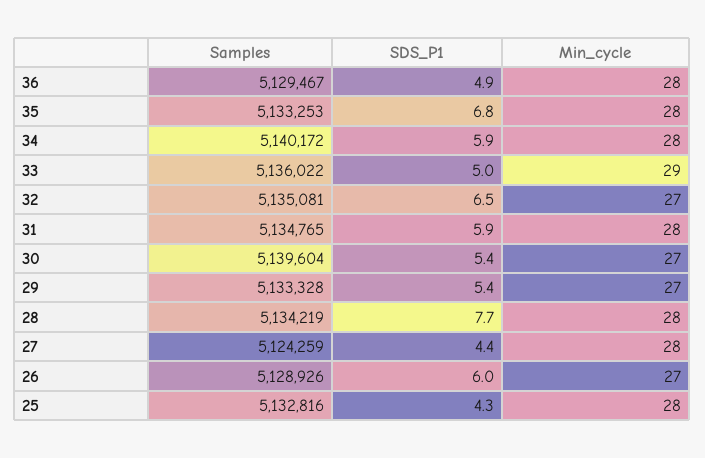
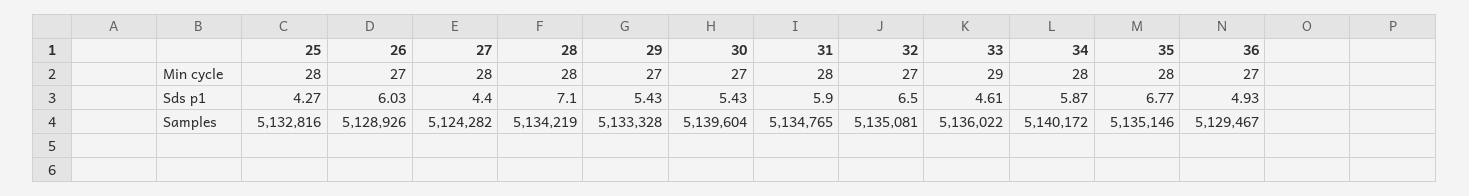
Min_cycle, 36: 28 -> 27
Samples, 35: 5133253 -> 5135146
SDS_P1, 33: 5 -> 4.61
SDS_P1, 28: 7.7 -> 7.1
Samples, 27: 5124259 -> 5124282

